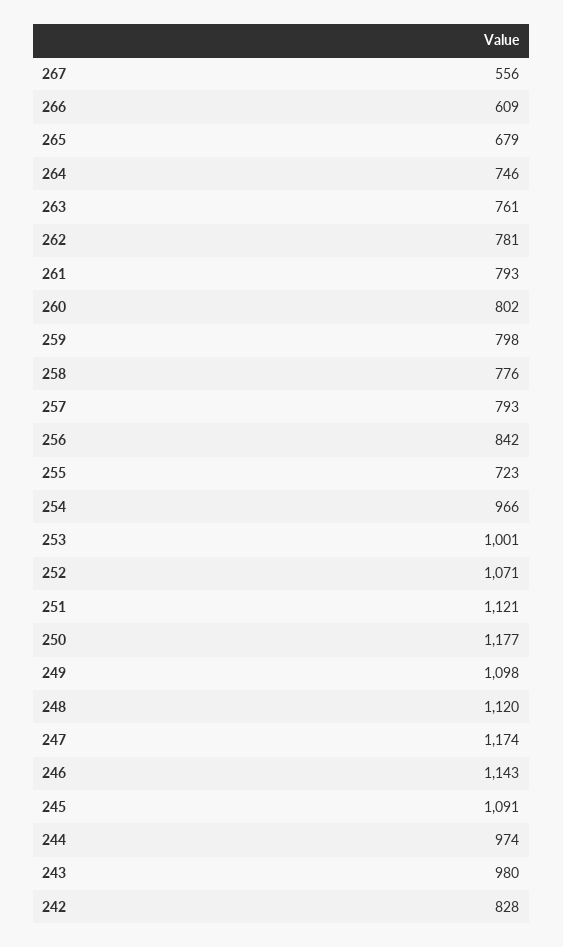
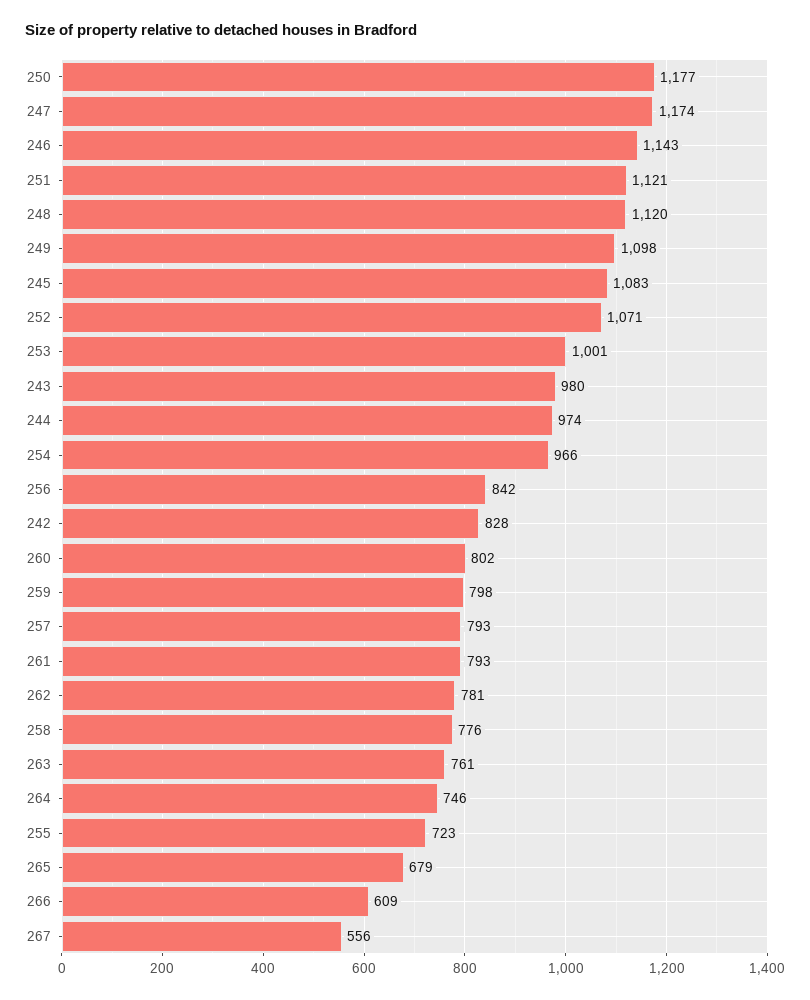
245: 1091 -> 1083

